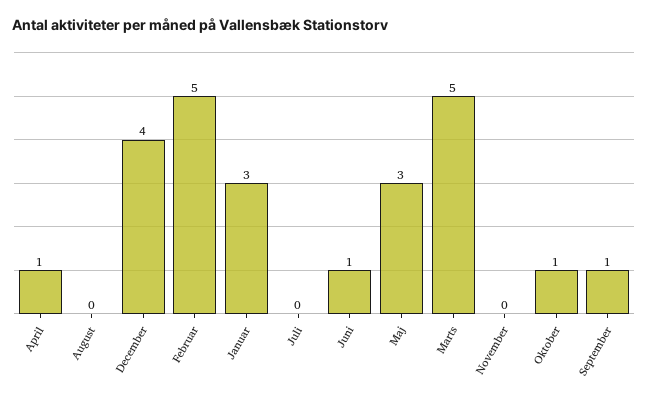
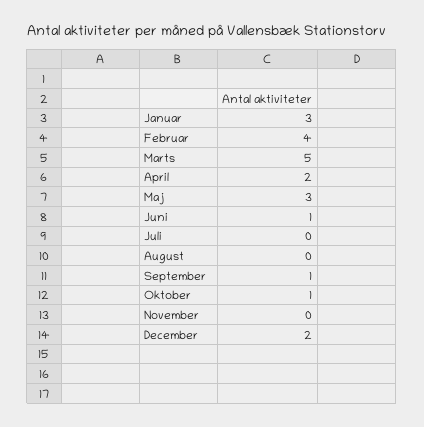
April: 1 -> 2
December: 4 -> 2
Februar: 5 -> 4

